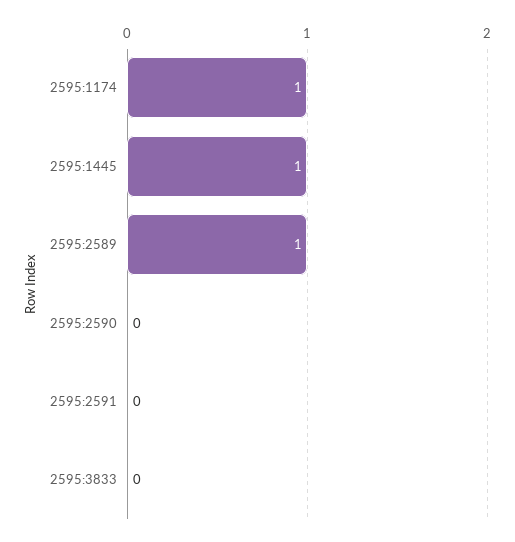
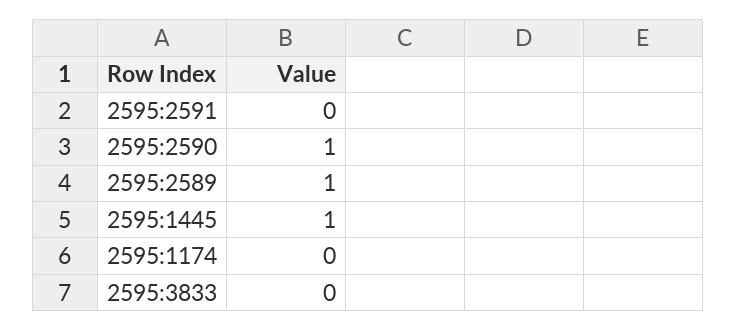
2595:1174: 1 -> 0
2595:2590: 0 -> 1

